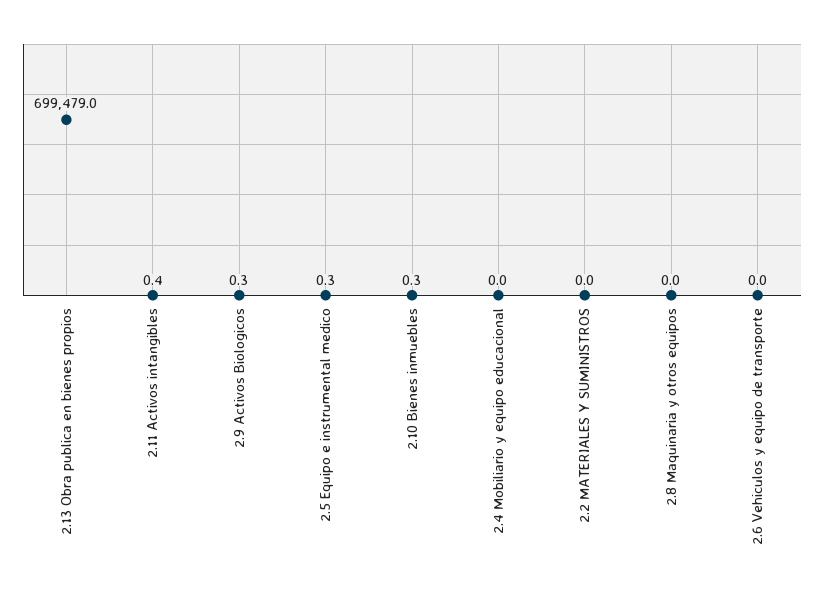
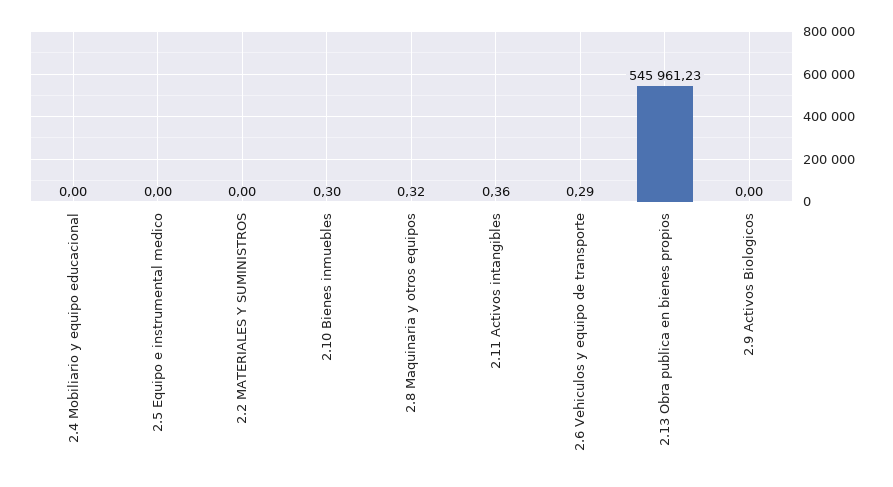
2.13 Obra publica en bienes propios: 699479 -> 545961.23
2.9 Activos Biologicos: 0.3 -> 0
2.5 Equipo e instrumental medico: 0.3 -> 0
2.8 Maquinaria y otros equipos: 0 -> 0.32
2.6 Vehiculos y equipo de transporte: 0 -> 0.29

